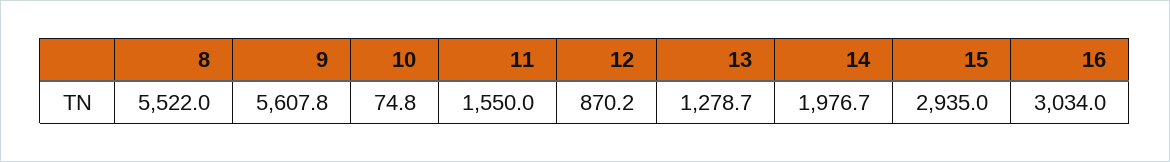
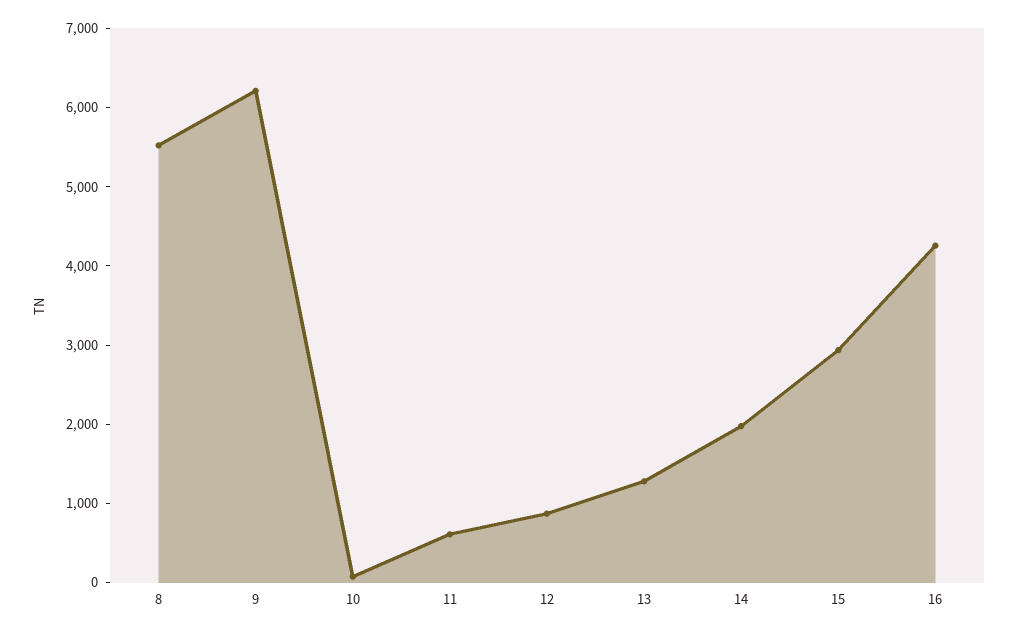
9: 5607.8 -> 6200
11: 1550 -> 600
16: 3034 -> 4200

